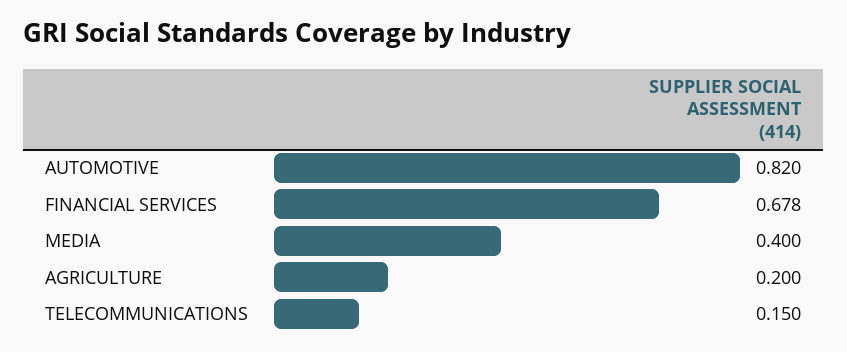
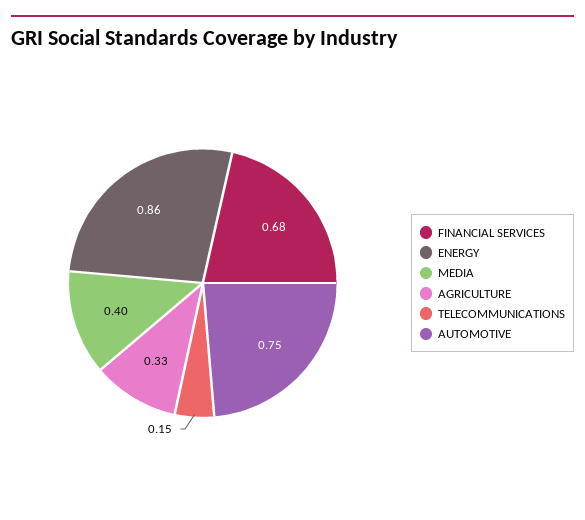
AUTOMOTIVE: 0.82 -> 0.75
AGRICULTURE: 0.2 -> 0.33
ENERGY: none -> 0.86

